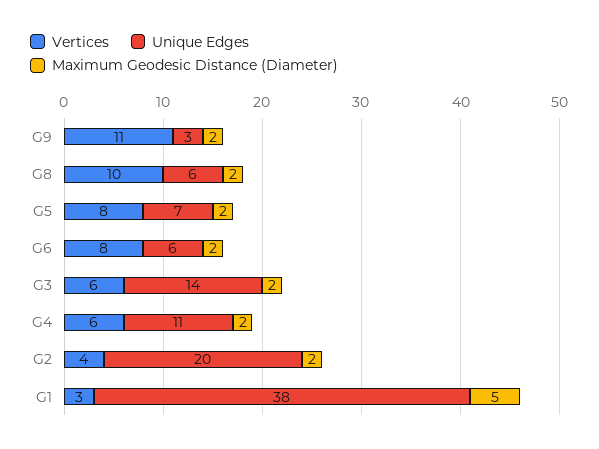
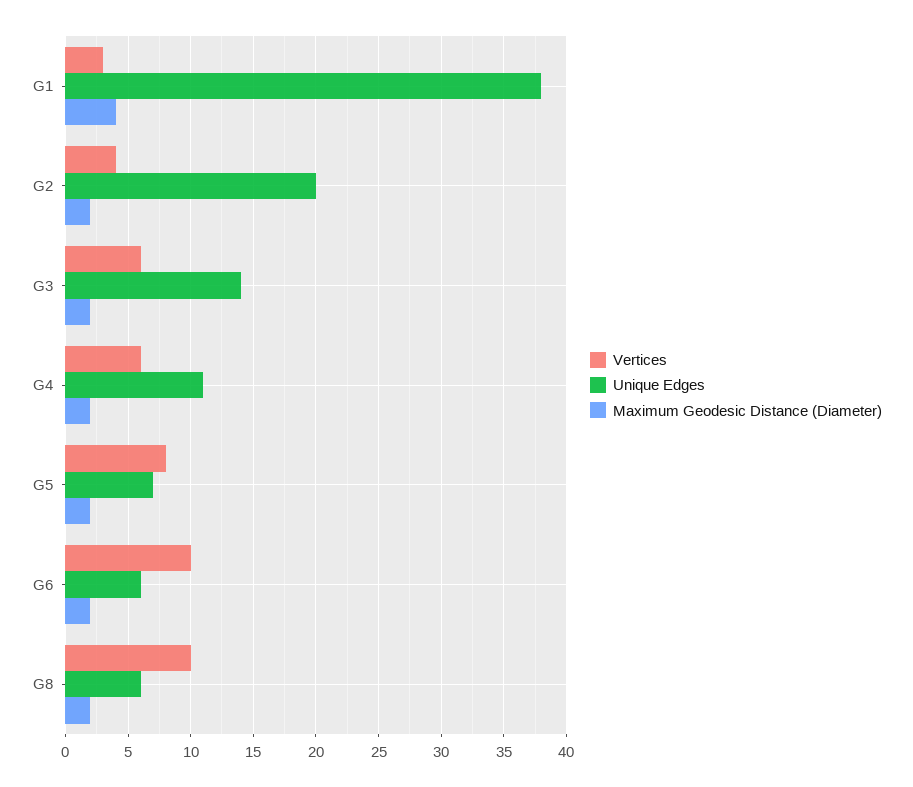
Vertices, G9: 11 -> none
Unique Edges, G9: 3 -> none
Maximum Geodesic Distance (Diameter), G9: 2 -> none
Vertices, G6: 8 -> 10
Maximum Geodesic Distance (Diameter), G1: 5 -> 4

